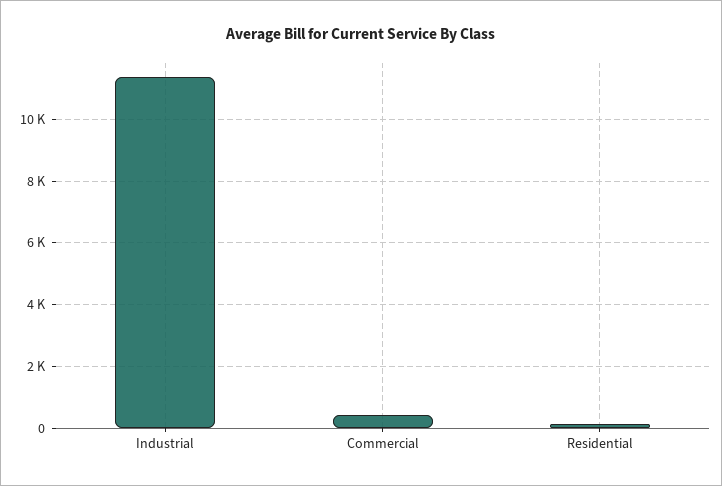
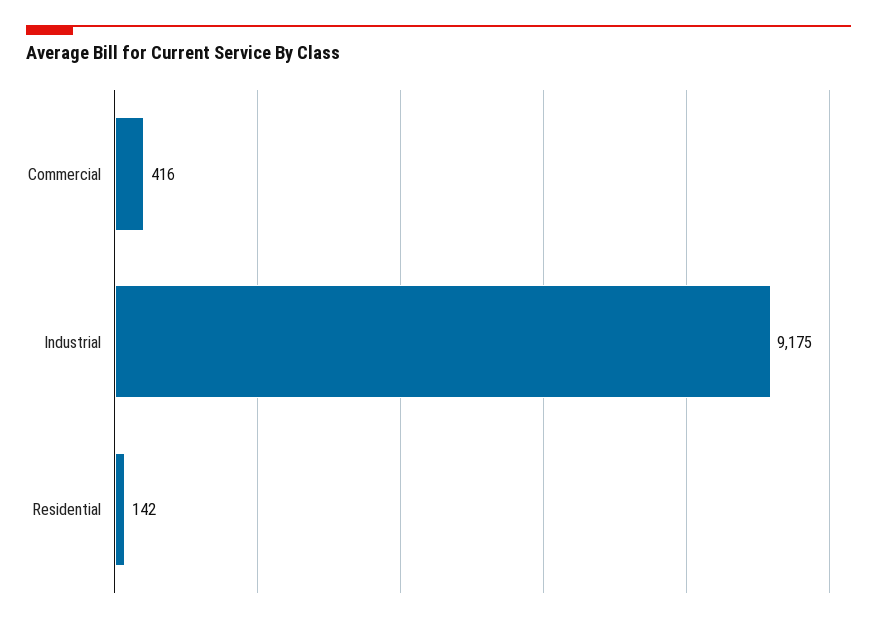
Industrial: 11400 -> 9175

